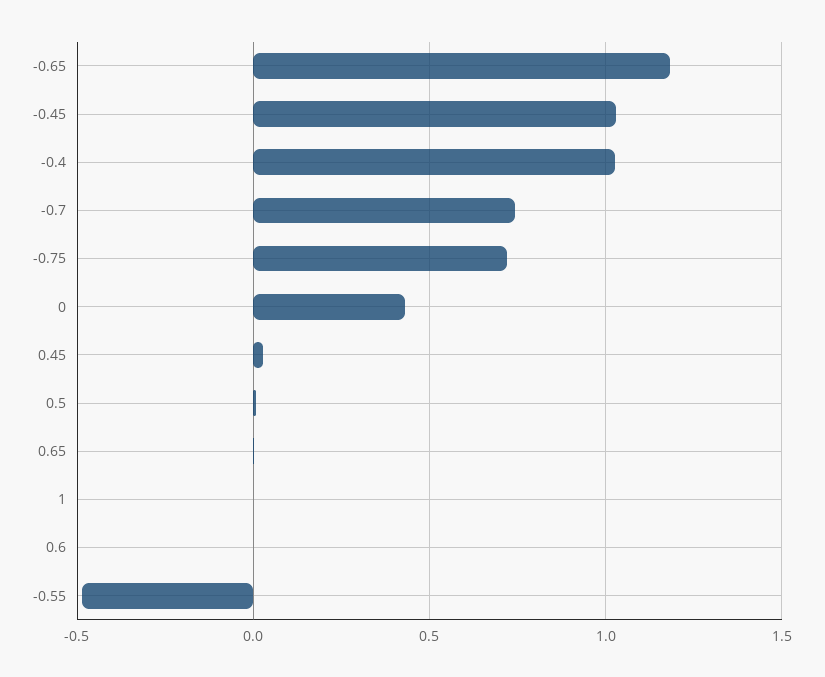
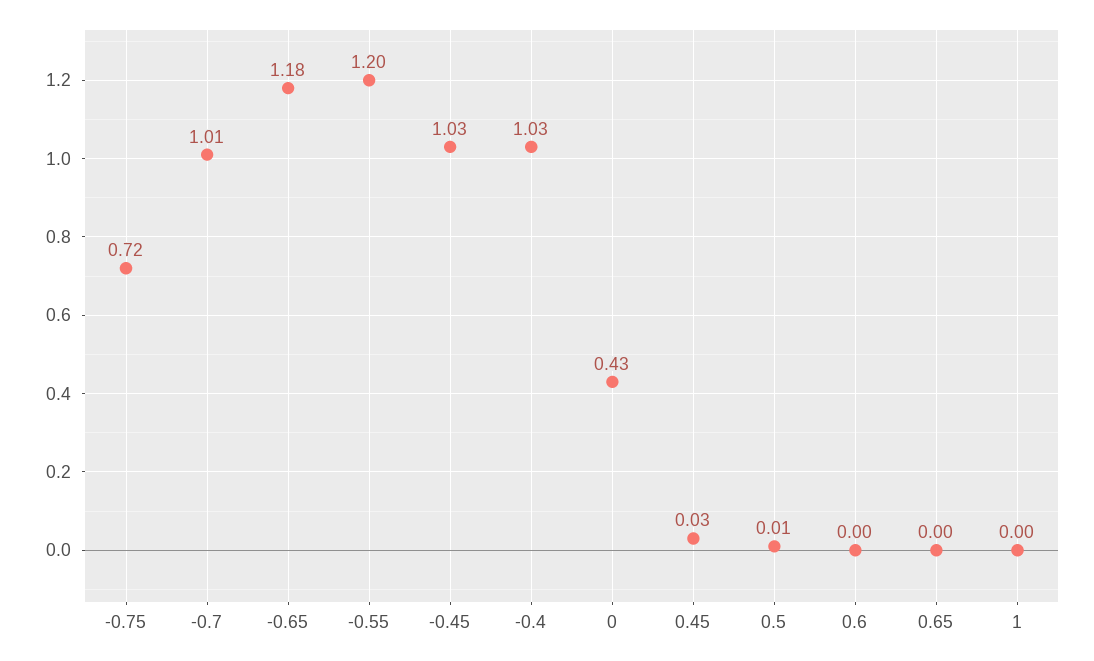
-0.7: 0.75 -> 1.01
-0.55: -0.5 -> 1.2

